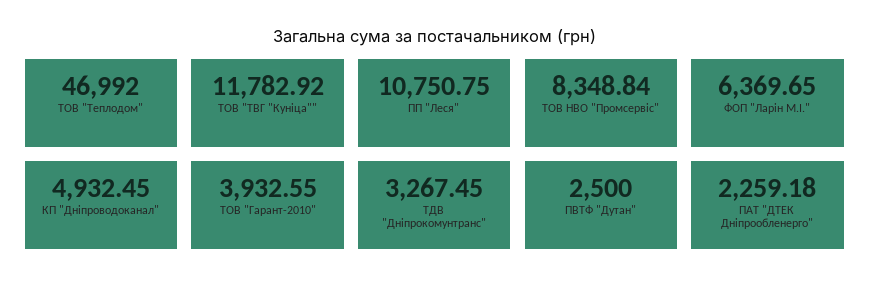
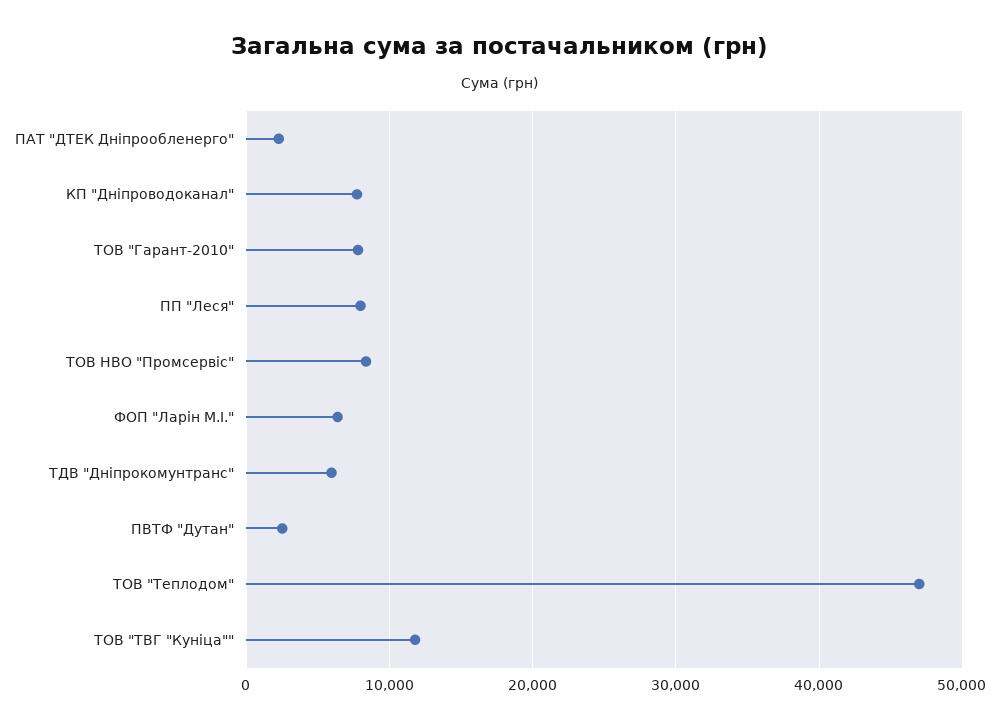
ПП "Леся": 10750.75 -> 8000
КП "Дніпроводоканал": 4932.45 -> 8000
ТОВ "Гарант-2010": 3932.55 -> 8000
ТДВ "Дніпрокомунтранс": 3267.45 -> 6000

